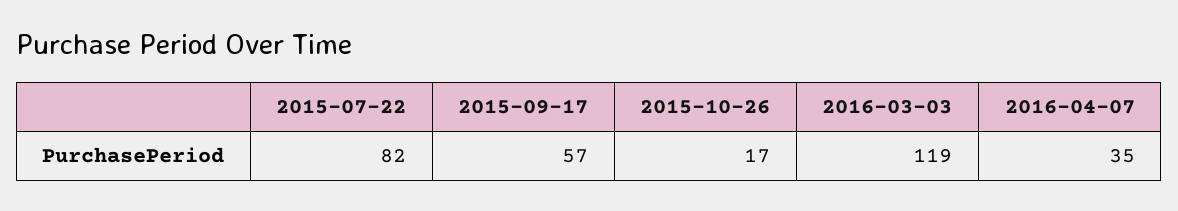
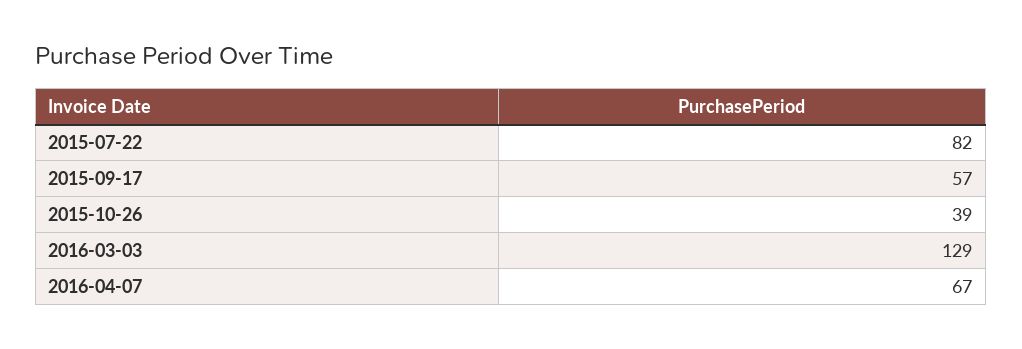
2015-10-26: 17 -> 39
2016-03-03: 119 -> 129
2016-04-07: 35 -> 67

